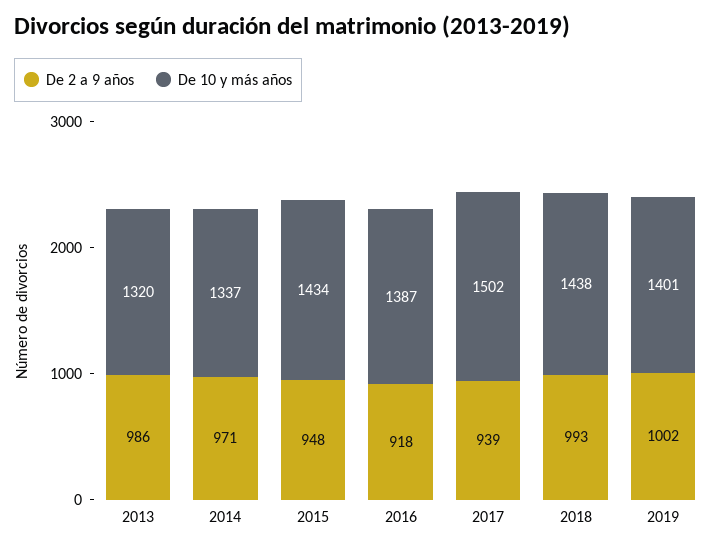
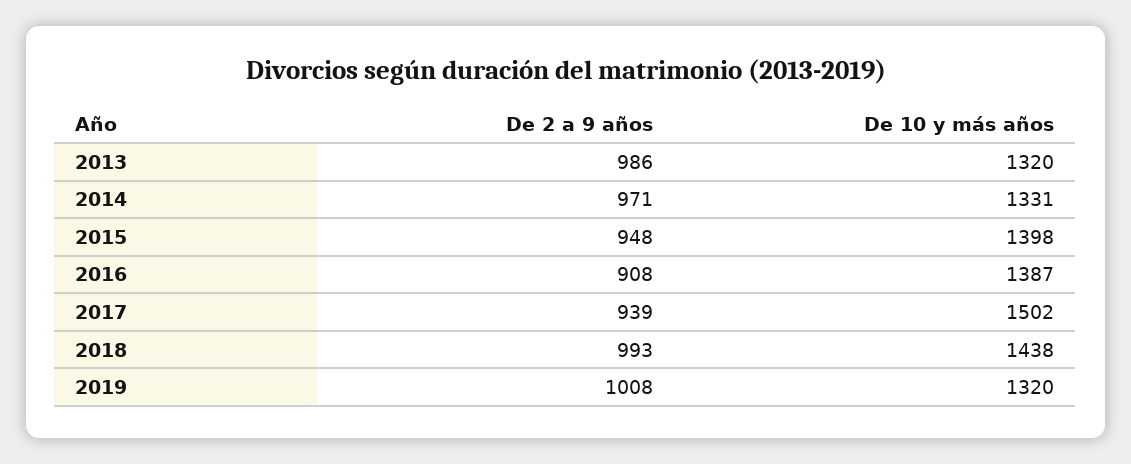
De 10 y más años, 2014: 1337 -> 1331
De 10 y más años, 2015: 1434 -> 1398
De 2 a 9 años, 2016: 918 -> 908
De 2 a 9 años, 2019: 1002 -> 1008
De 10 y más años, 2019: 1401 -> 1320

